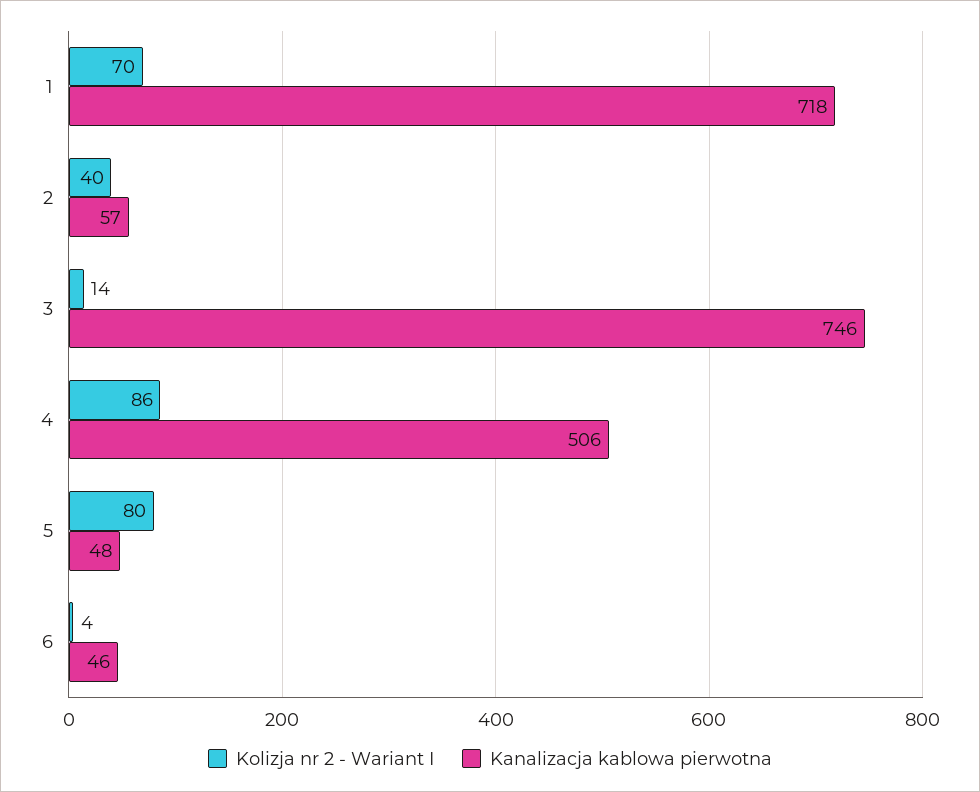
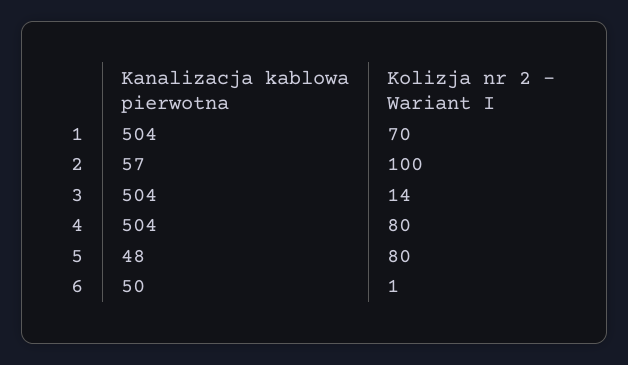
Kanalizacja kablowa pierwotna, 1: 718 -> 504
Kolizja nr 2 - Wariant I, 2: 40 -> 100
Kanalizacja kablowa pierwotna, 3: 746 -> 504
Kolizja nr 2 - Wariant I, 4: 86 -> 80
Kanalizacja kablowa pierwotna, 4: 506 -> 504
Kolizja nr 2 - Wariant I, 6: 4 -> 1
Kanalizacja kablowa pierwotna, 6: 46 -> 50

